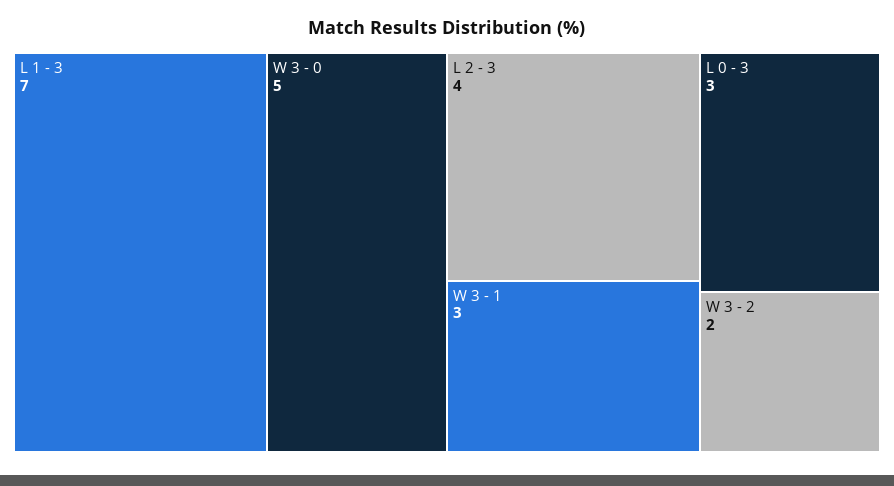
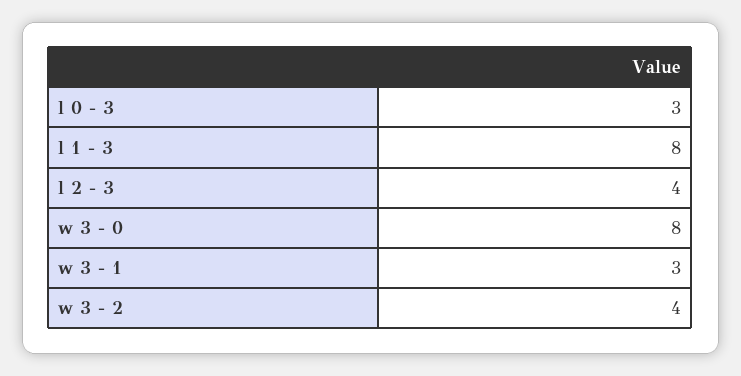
L 1 - 3: 7 -> 8
W 3 - 0: 5 -> 8
W 3 - 2: 2 -> 4

